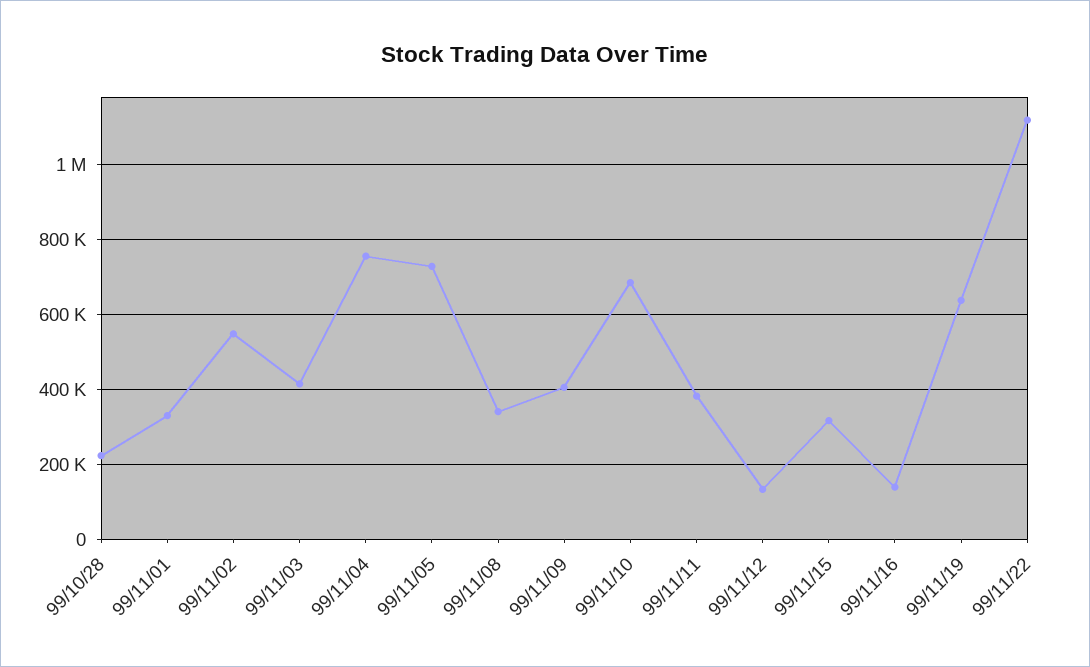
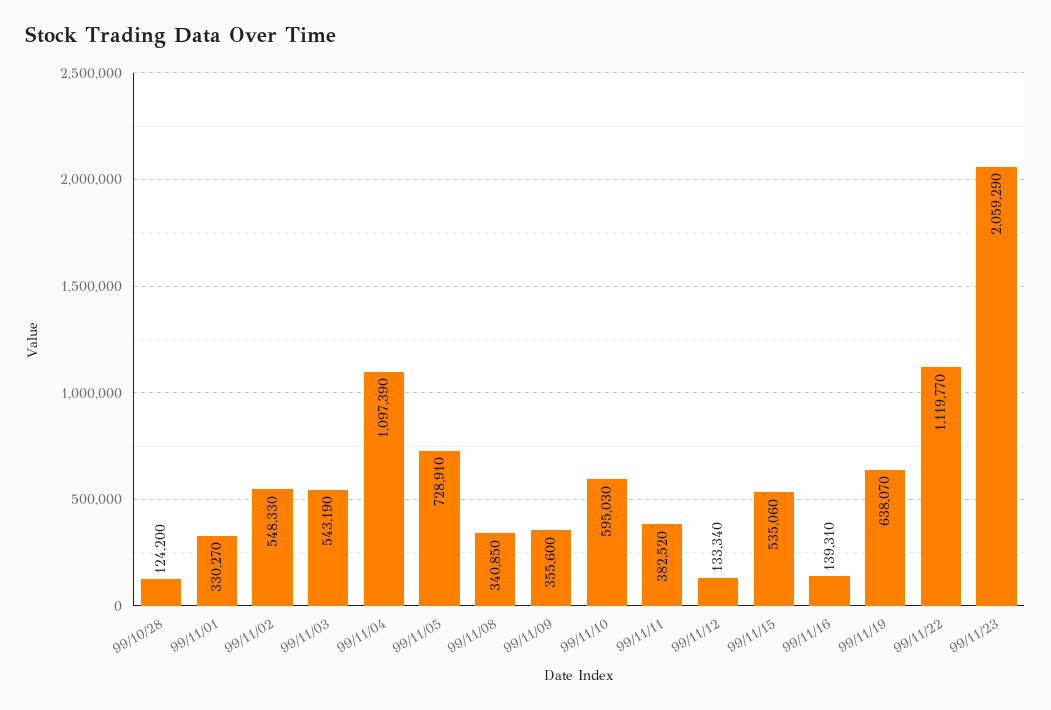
99/10/28: 220000 -> 124200
99/11/03: 420000 -> 543190
99/11/04: 760000 -> 1097390
99/11/09: 400000 -> 355600
99/11/10: 680000 -> 595030
99/11/15: 320000 -> 535060
99/11/23: none -> 2059290

